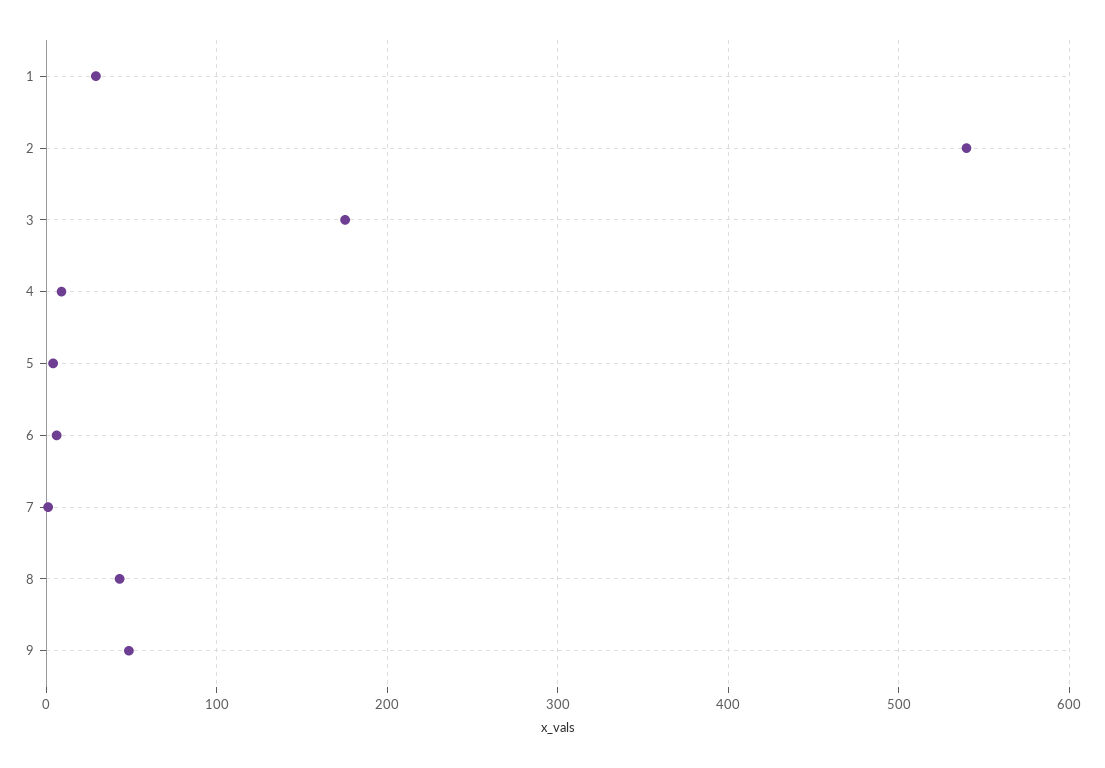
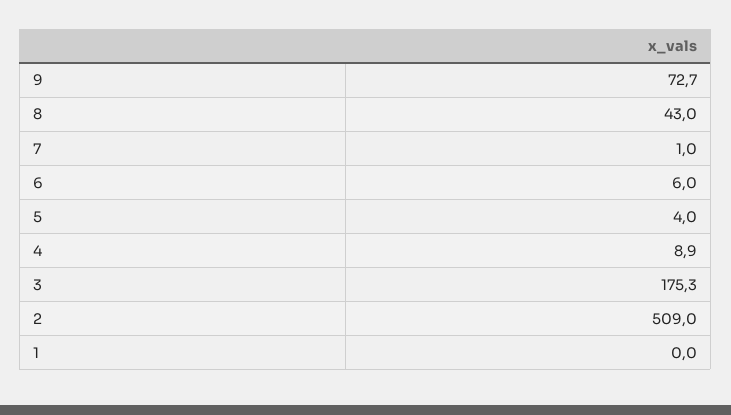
1: 30 -> 0
2: 540 -> 509
9: 50 -> 72.7

